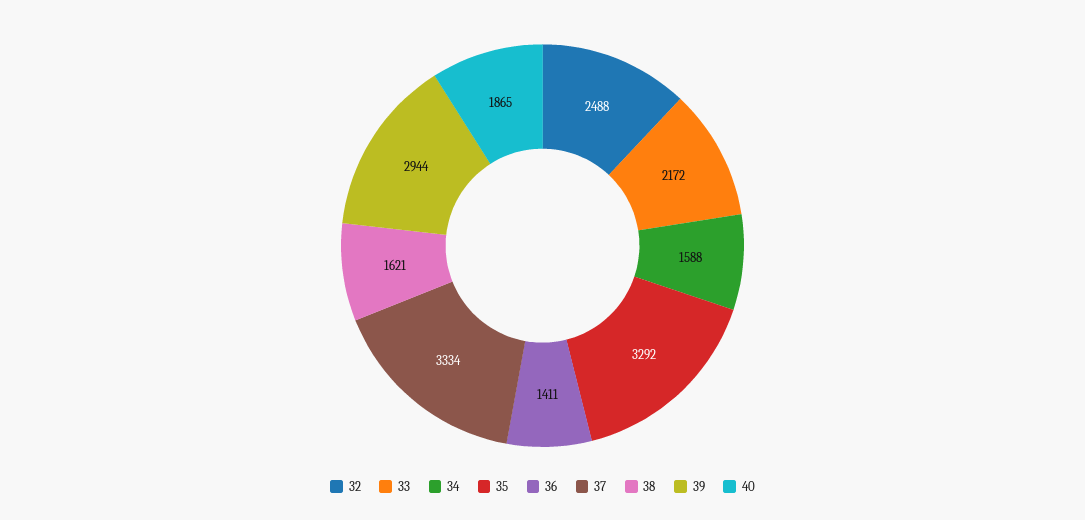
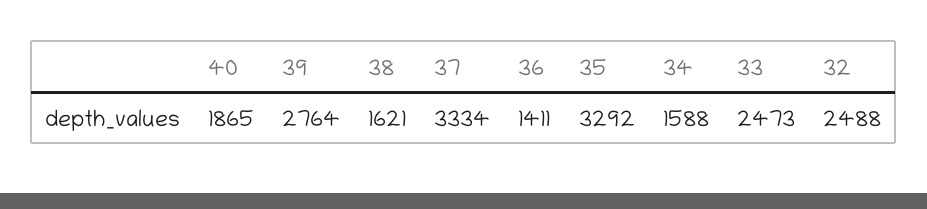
33: 2172 -> 2473
39: 2944 -> 2764

